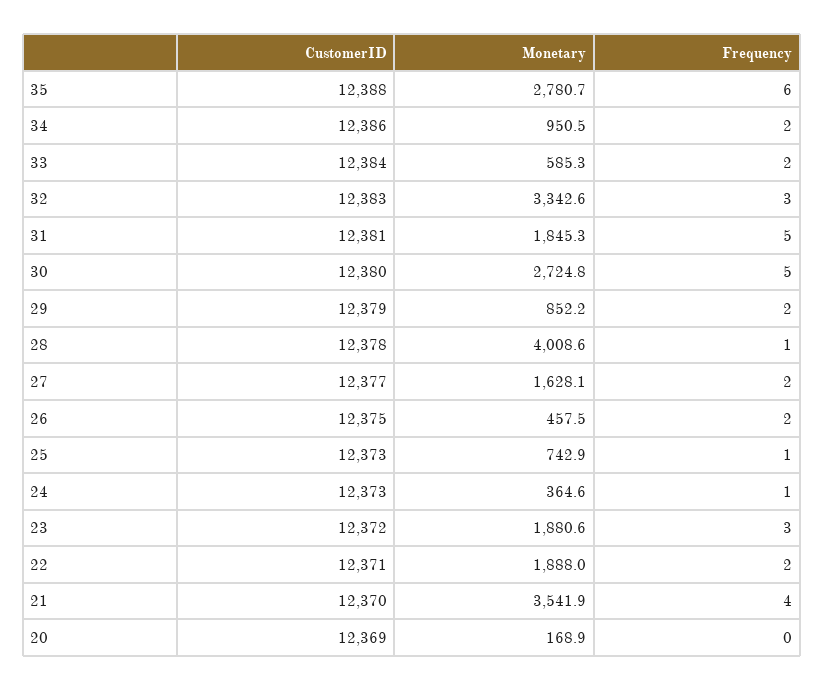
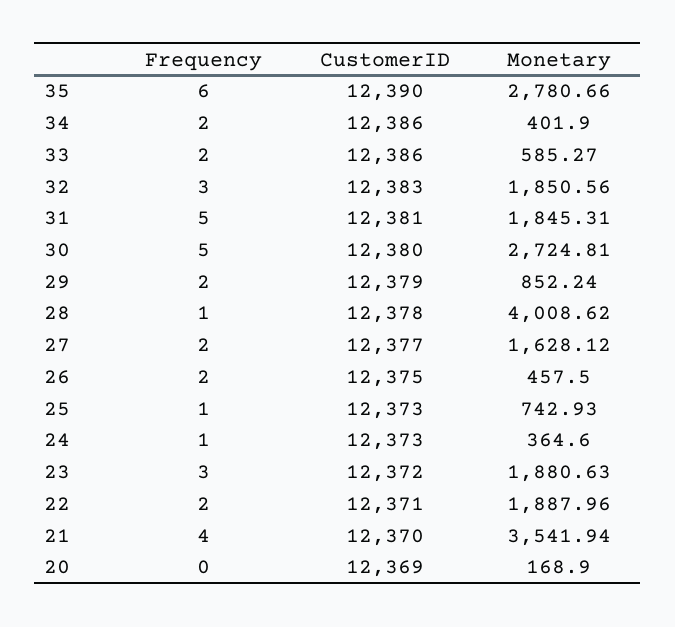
CustomerID, 35: 12388 -> 12390
Monetary, 34: 950.5 -> 401.9
CustomerID, 33: 12384 -> 12386
Monetary, 32: 3342.6 -> 1850.56

